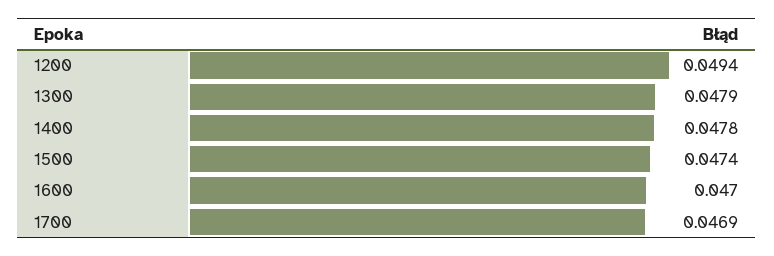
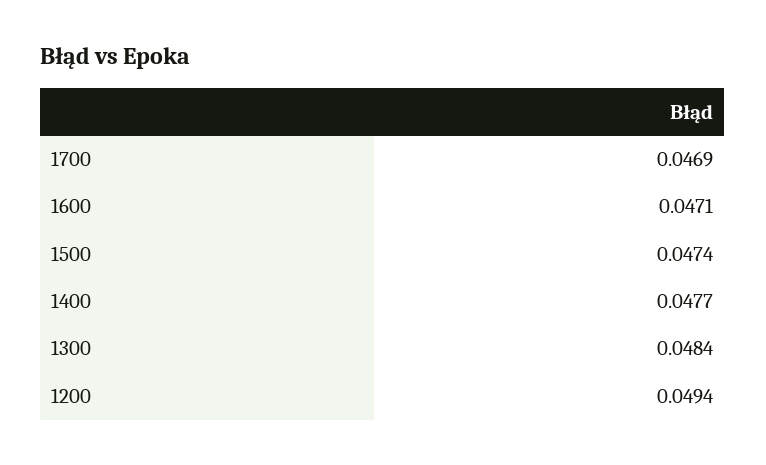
1300: 0.0479 -> 0.0484
1400: 0.0478 -> 0.0477
1600: 0.047 -> 0.0471

